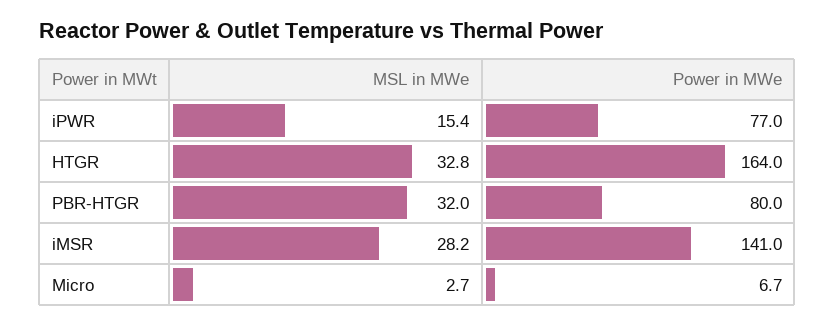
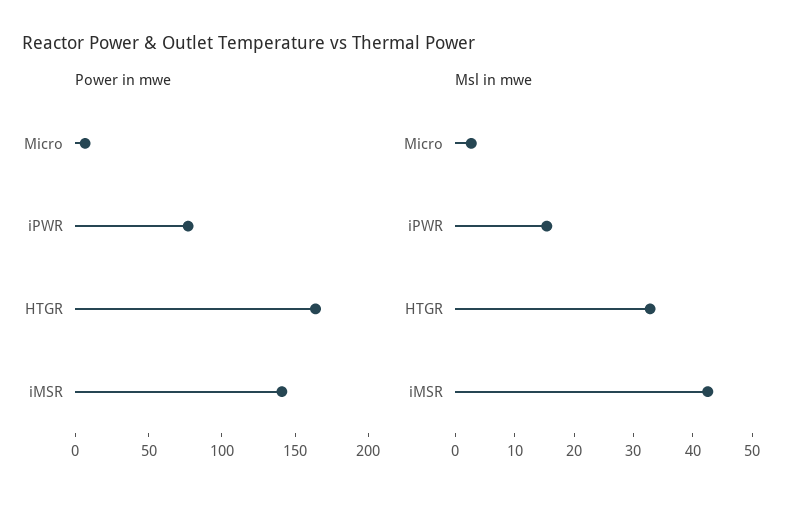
MSL in MWe, PBR-HTGR: 32 -> none
Power in MWe, PBR-HTGR: 80 -> none
MSL in MWe, iMSR: 28.2 -> 42

